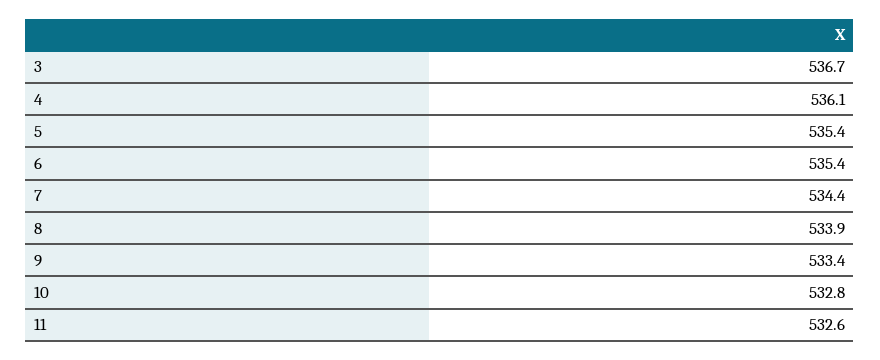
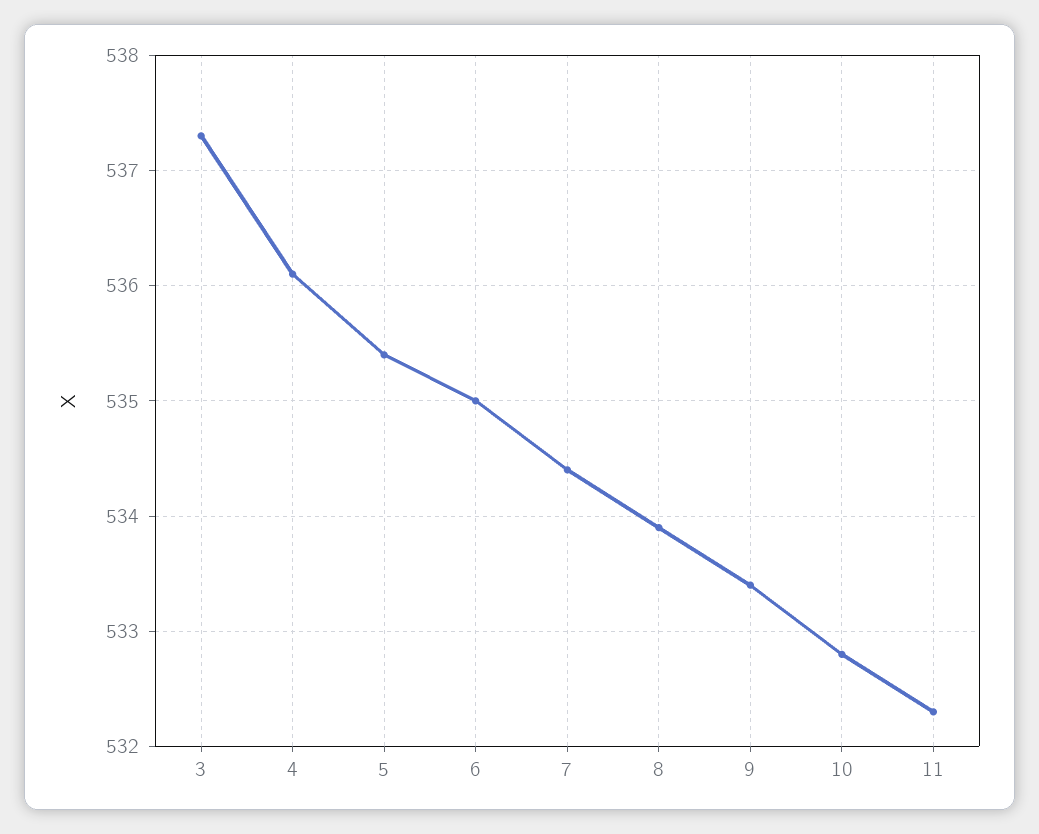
3: 536.7 -> 537.3
6: 535.4 -> 535
11: 532.6 -> 532.3

